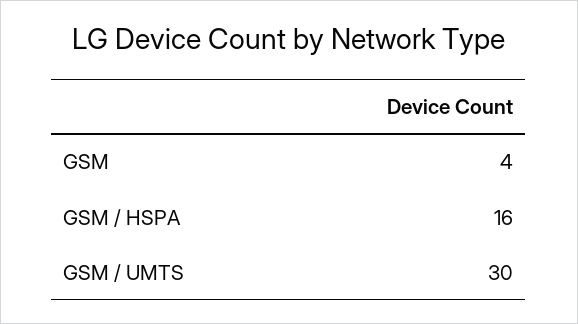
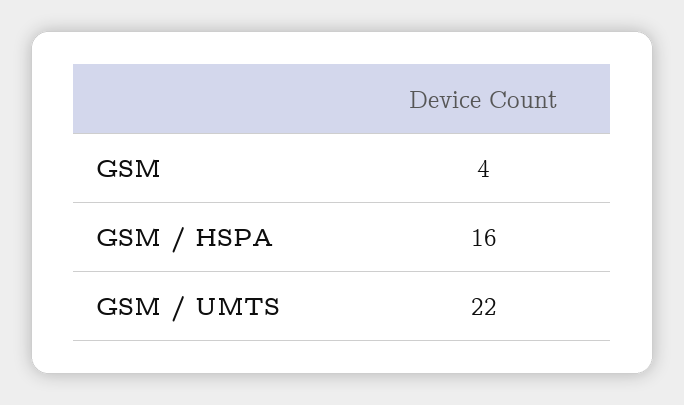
GSM / UMTS: 30 -> 22

